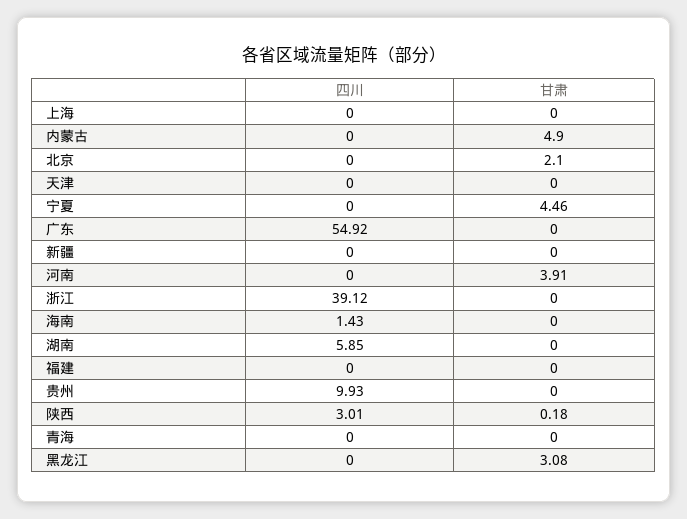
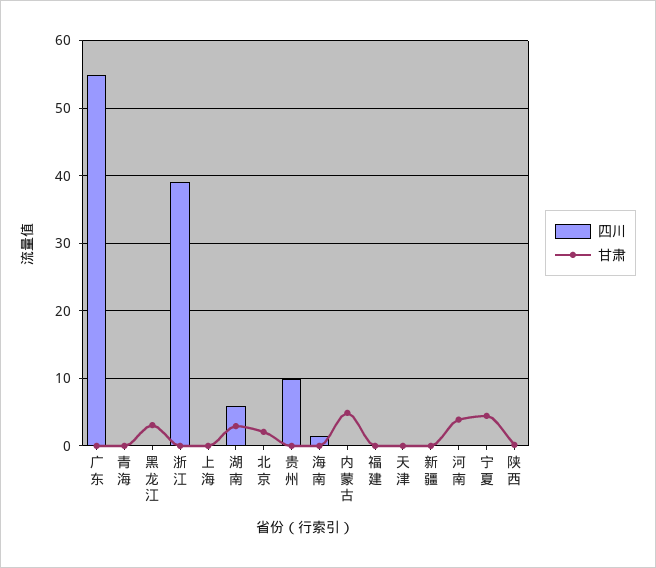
甘肃, 湖南: 0 -> 3
四川, 陕西: 3.01 -> 0

